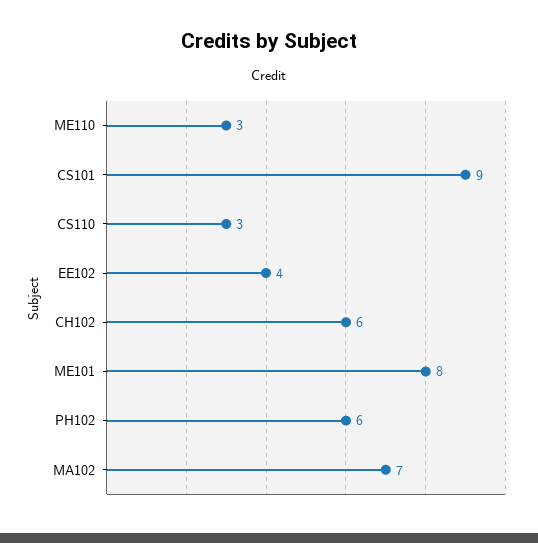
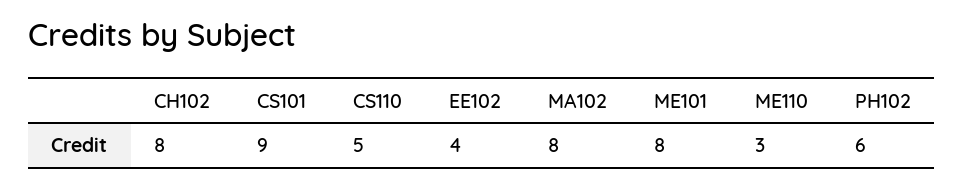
CS110: 3 -> 5
CH102: 6 -> 8
MA102: 7 -> 8

